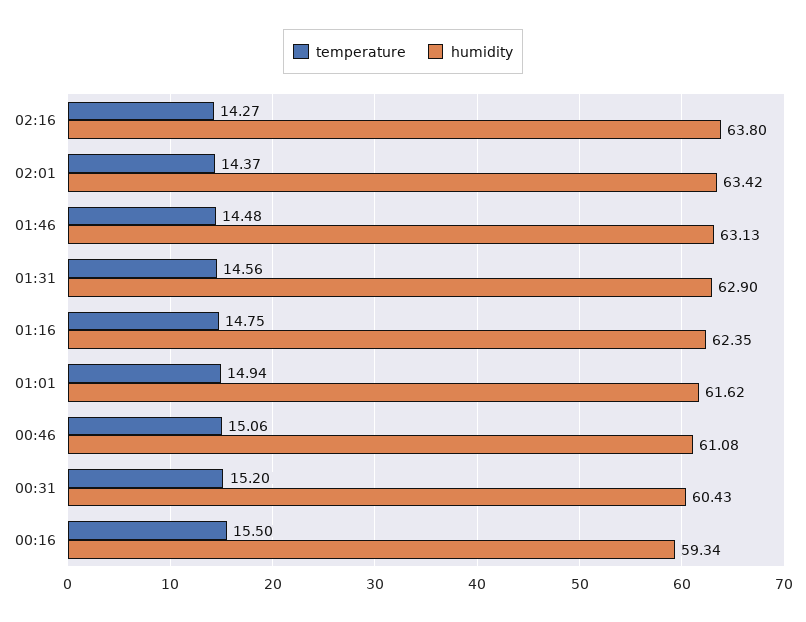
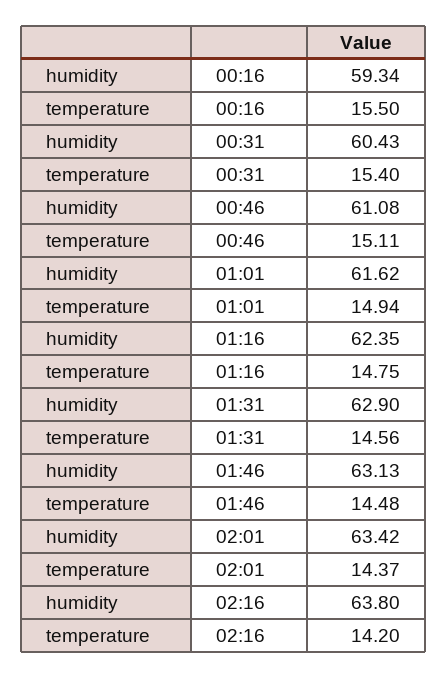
temperature, 02:16: 14.27 -> 14.2
temperature, 00:46: 15.06 -> 15.11
temperature, 00:31: 15.2 -> 15.4

